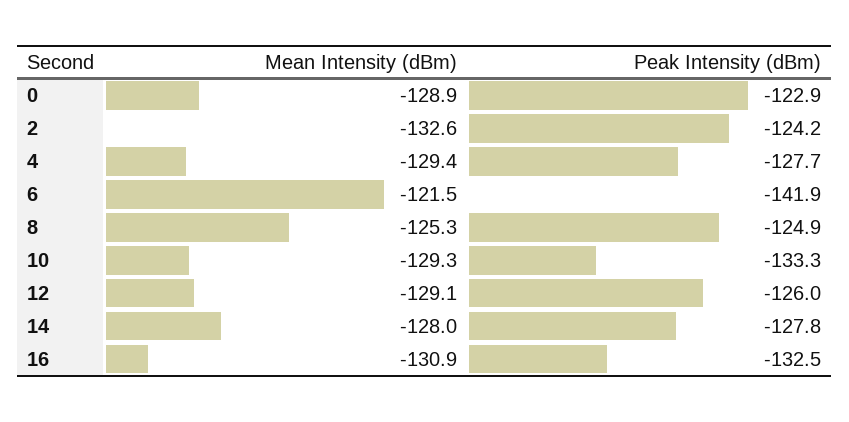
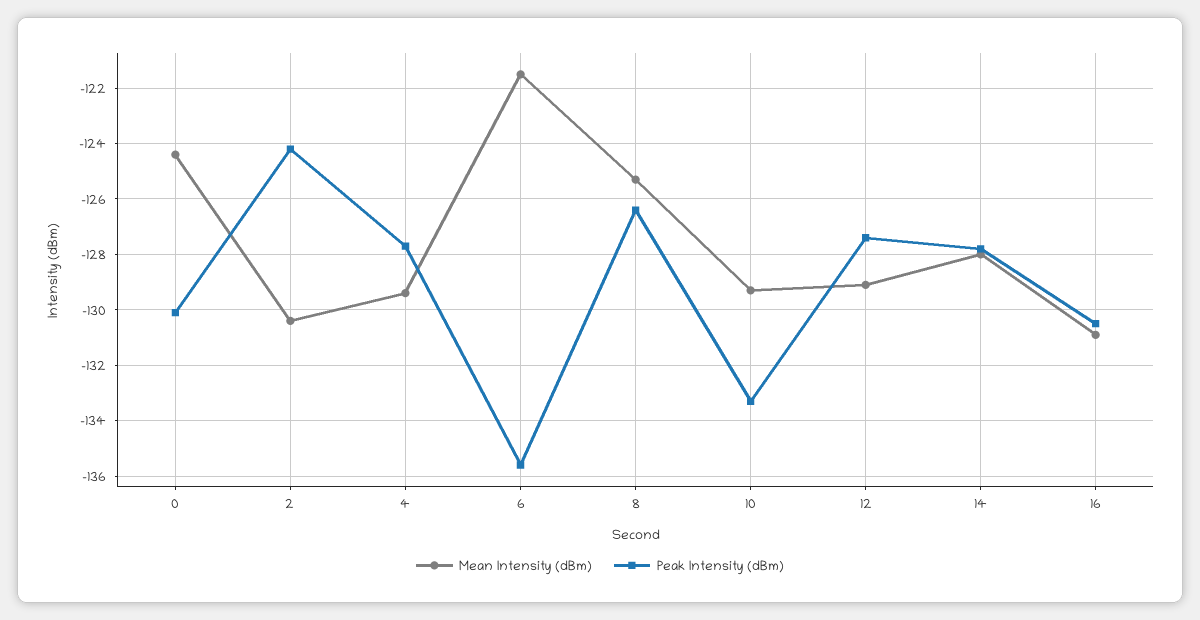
Mean Intensity (dBm), 0: -128.9 -> -124.5
Peak Intensity (dBm), 0: -122.9 -> -130
Mean Intensity (dBm), 2: -132.6 -> -130.5
Peak Intensity (dBm), 6: -141.9 -> -135.5
Peak Intensity (dBm), 8: -124.9 -> -126.5
Peak Intensity (dBm), 12: -126 -> -127.5
Peak Intensity (dBm), 16: -132.5 -> -130.5

